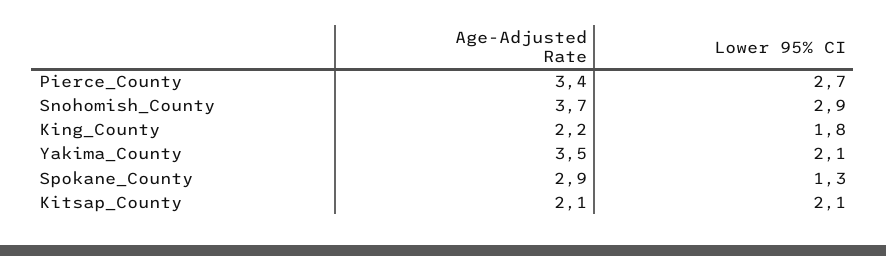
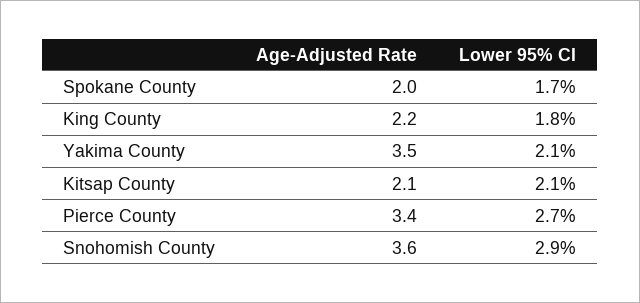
Age-Adjusted Rate, Snohomish_County: 3.7 -> 3.6
Age-Adjusted Rate, Spokane_County: 2.9 -> 2
Lower 95% CI, Spokane_County: 1.3 -> 1.7

